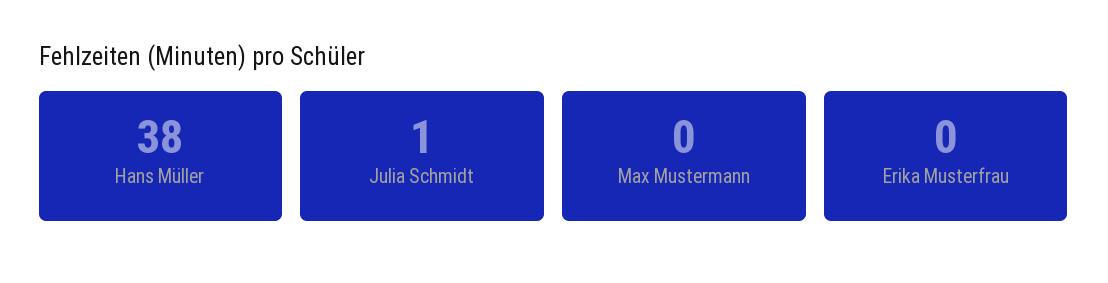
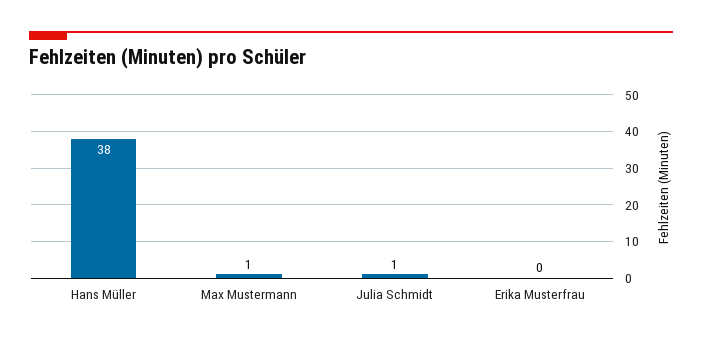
Max Mustermann: 0 -> 1

